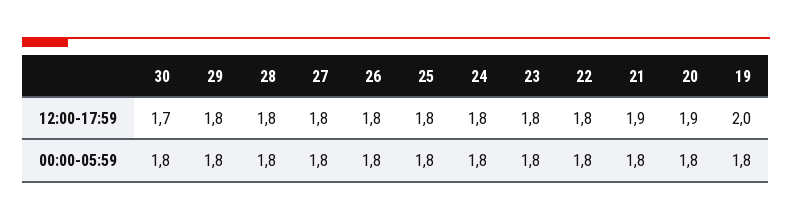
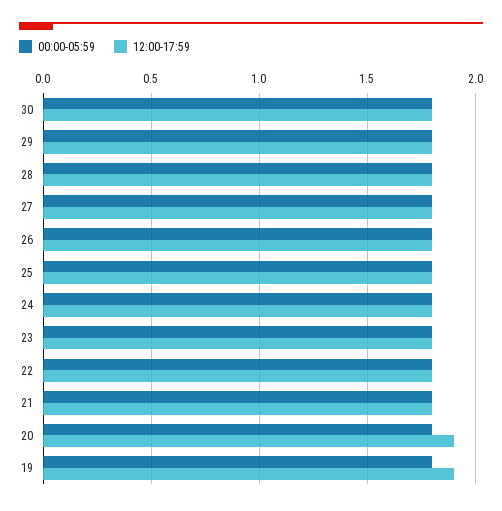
12:00-17:59, 30: 1.7 -> 1.8
12:00-17:59, 21: 1.9 -> 1.8
12:00-17:59, 19: 2 -> 1.9

